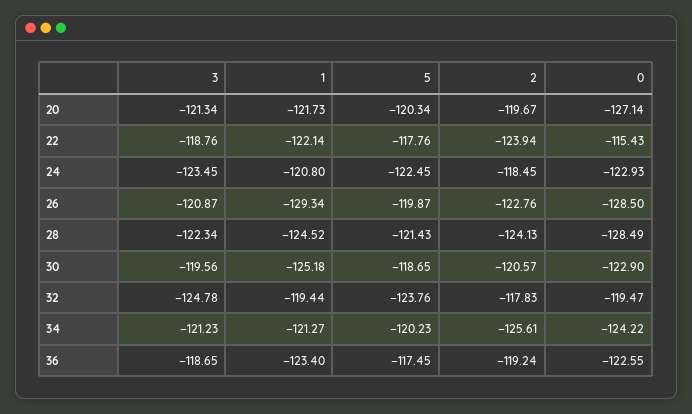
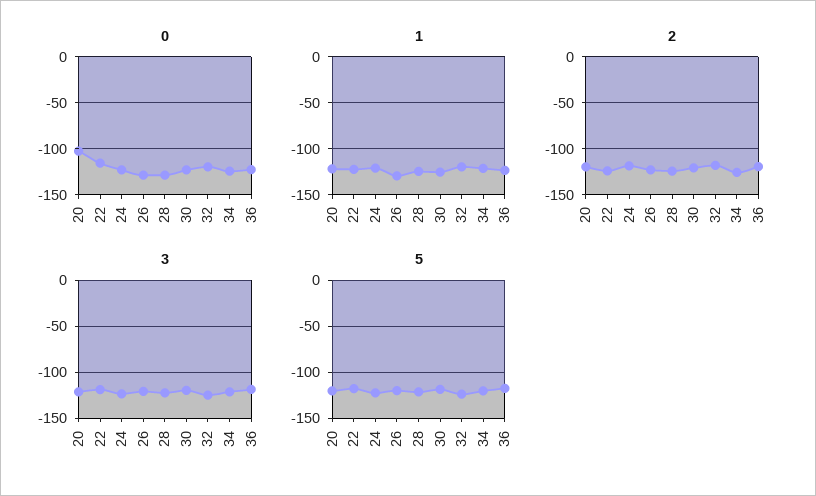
0, 20: -127.14 -> -100

